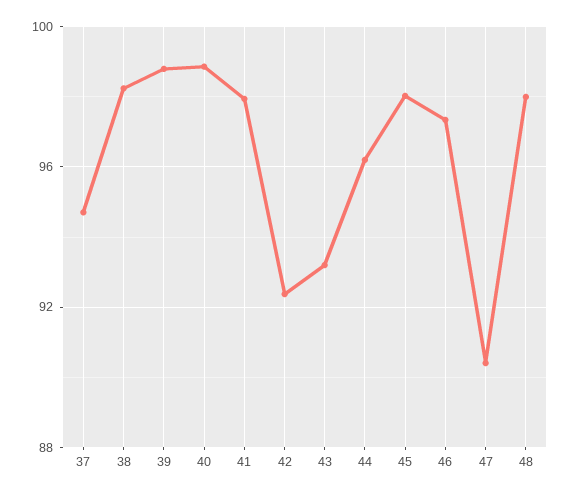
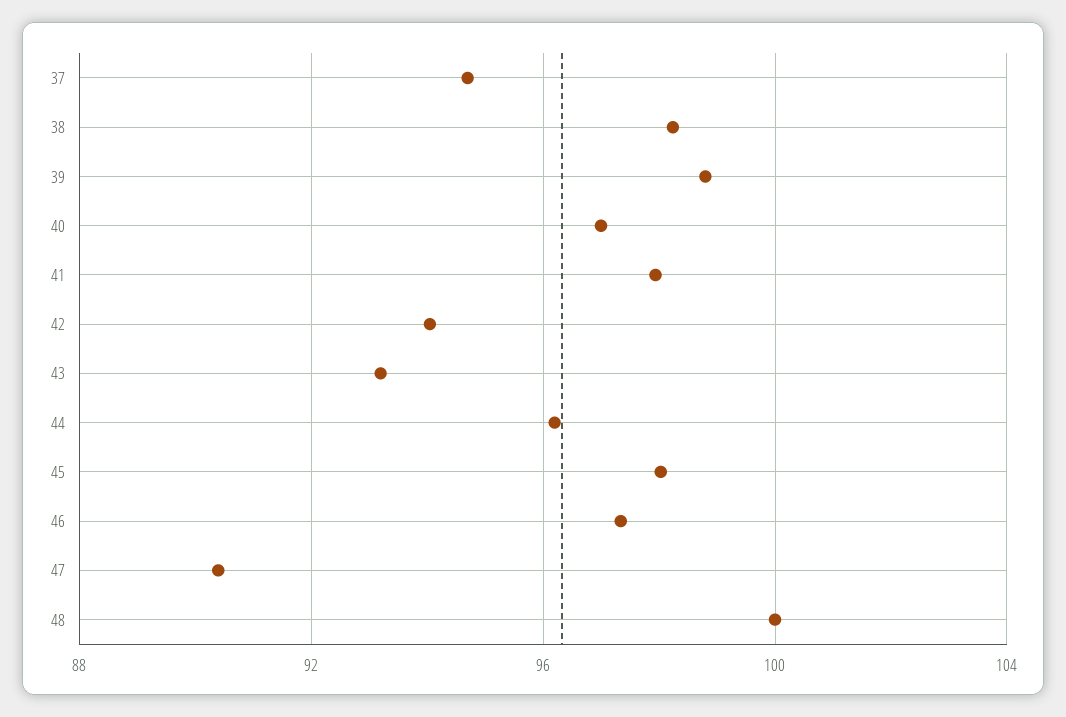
40: 99 -> 97
42: 92.5 -> 94
48: 98 -> 100

